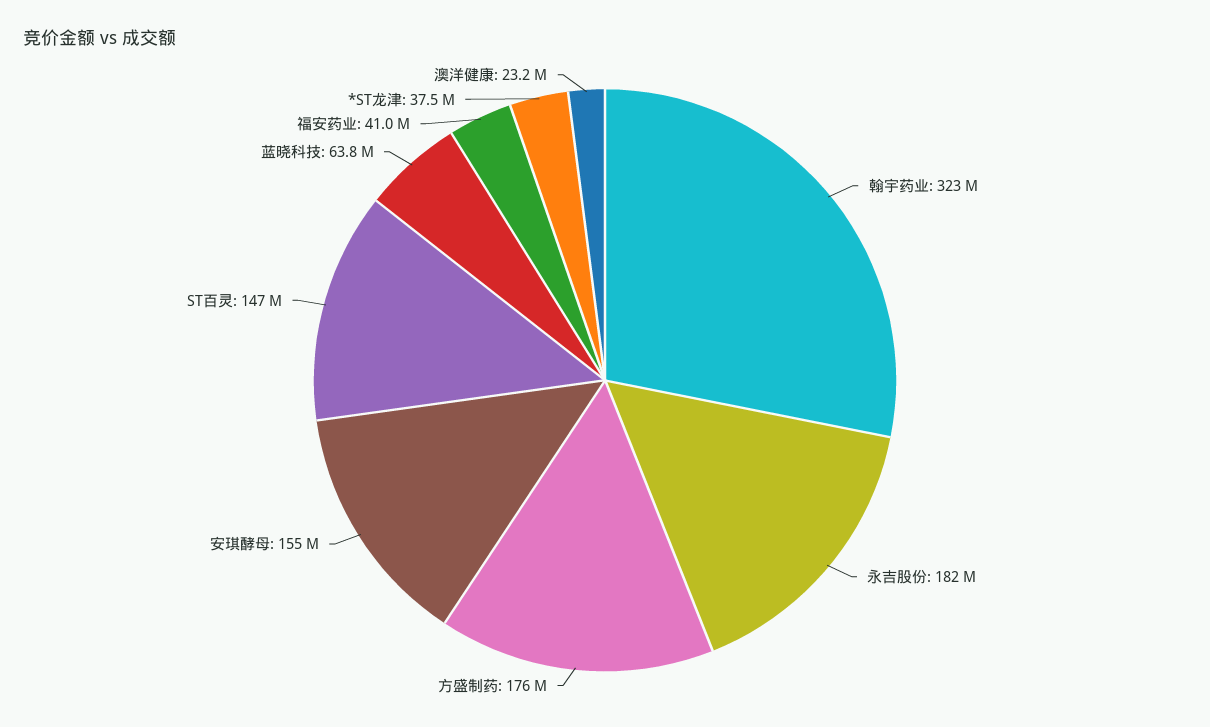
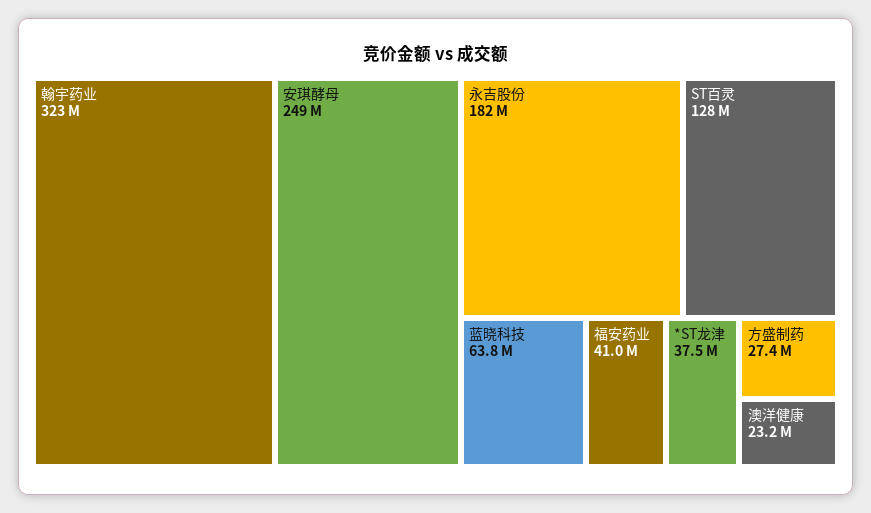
方盛制药: 176000000 -> 27400000
安琪酵母: 155000000 -> 249000000
ST百灵: 147000000 -> 128000000

